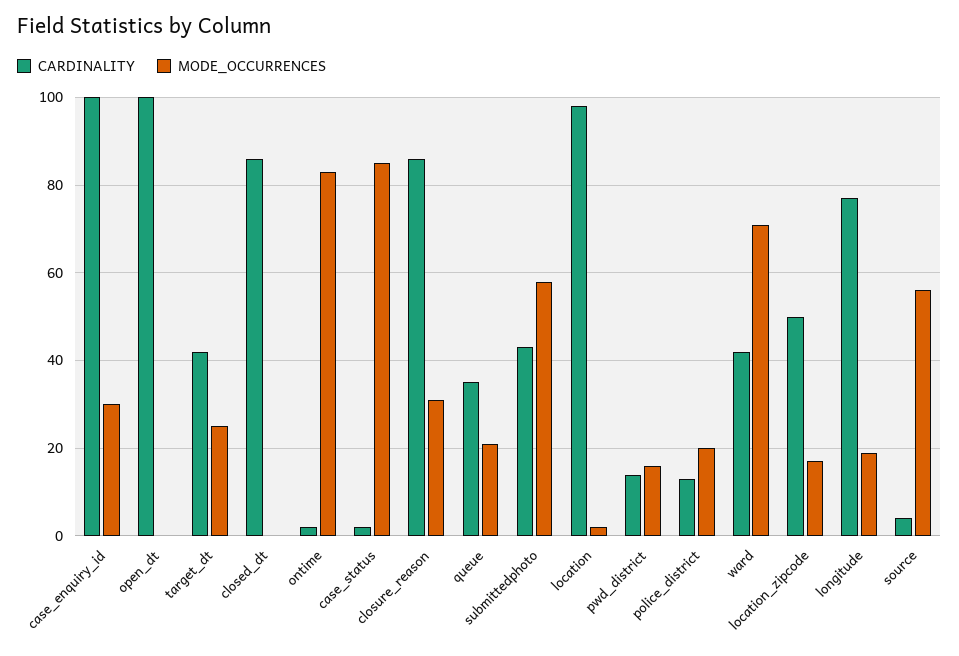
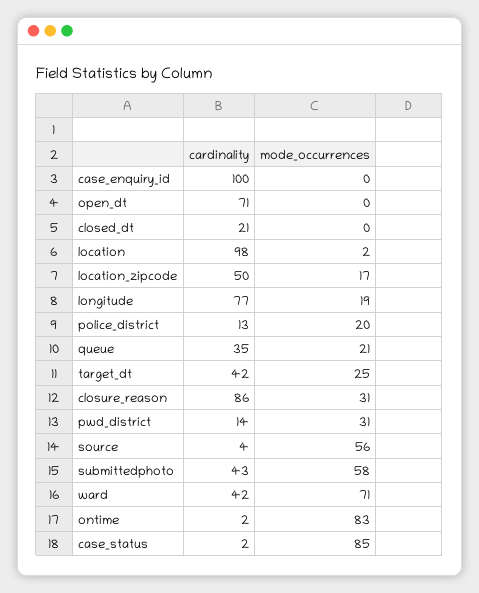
MODE_OCCURRENCES, case_enquiry_id: 30 -> 0
CARDINALITY, open_dt: 100 -> 71
CARDINALITY, closed_dt: 85 -> 21
MODE_OCCURRENCES, pwd_district: 15 -> 31

